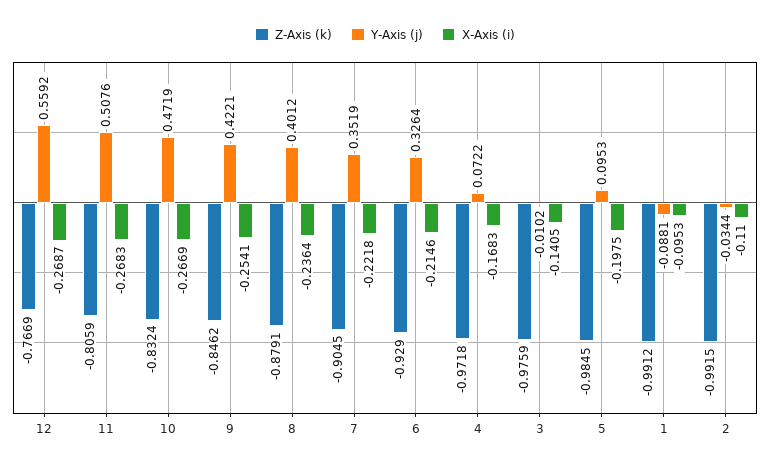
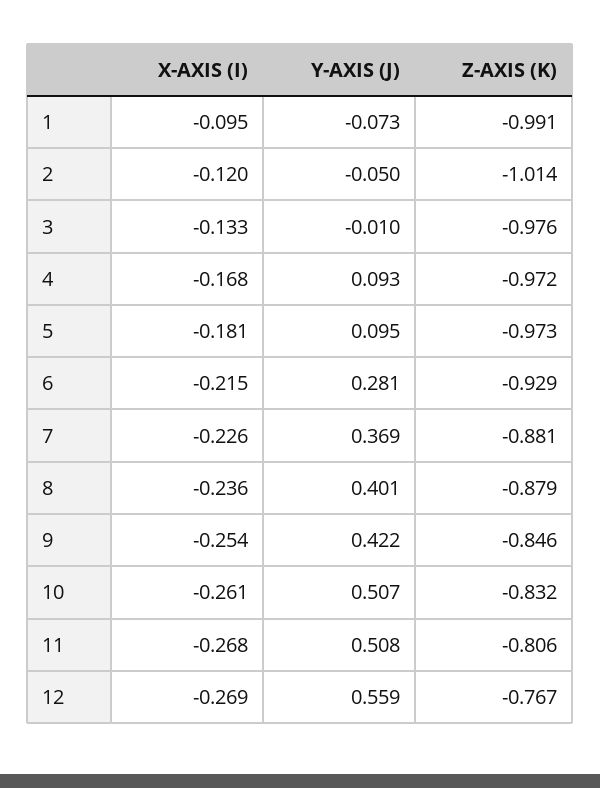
Y-Axis (j), 10: 0.4719 -> 0.507
X-Axis (i), 10: -0.2669 -> -0.261
Z-Axis (k), 7: -0.9045 -> -0.881
Y-Axis (j), 7: 0.3519 -> 0.369
X-Axis (i), 7: -0.2218 -> -0.226
Y-Axis (j), 6: 0.3264 -> 0.281
Y-Axis (j), 4: 0.0722 -> 0.093
X-Axis (i), 3: -0.1405 -> -0.133
Z-Axis (k), 5: -0.9845 -> -0.973
X-Axis (i), 5: -0.1975 -> -0.181
Y-Axis (j), 1: -0.0881 -> -0.073
Z-Axis (k), 2: -0.9915 -> -1.014
Y-Axis (j), 2: -0.0344 -> -0.05
X-Axis (i), 2: -0.11 -> -0.12

